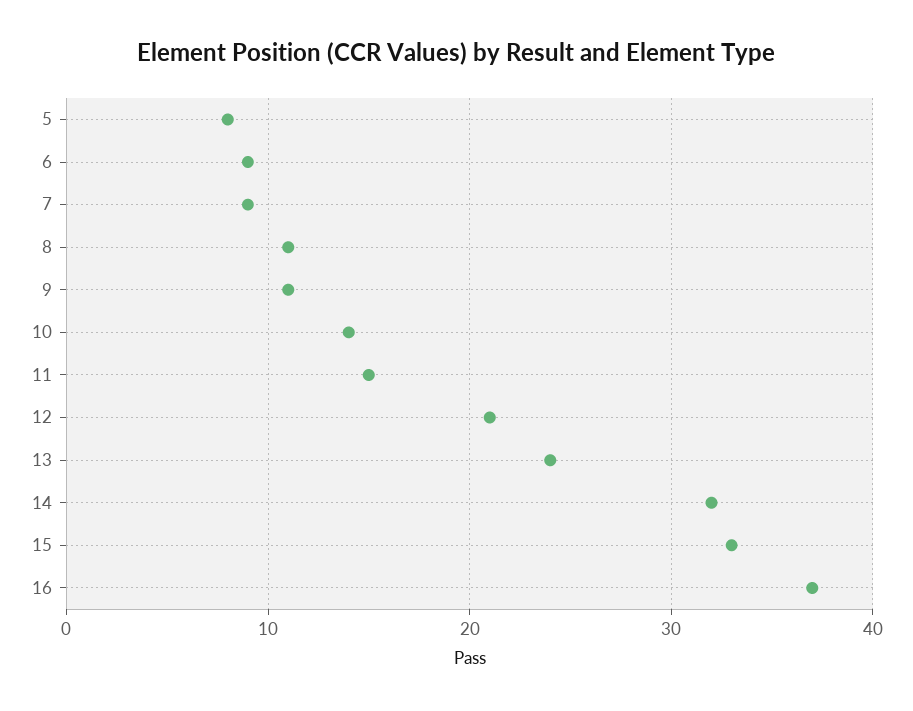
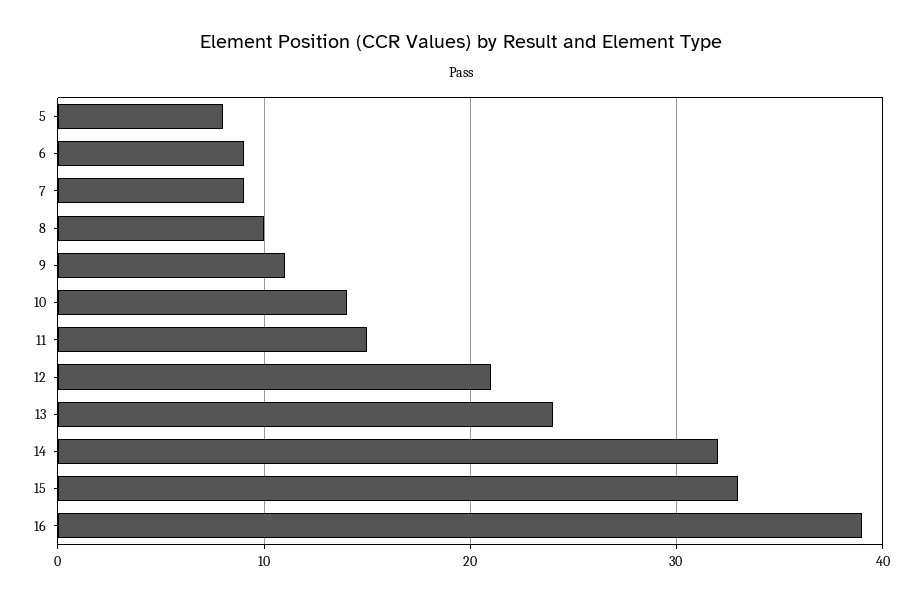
8: 11 -> 10
16: 37 -> 39

